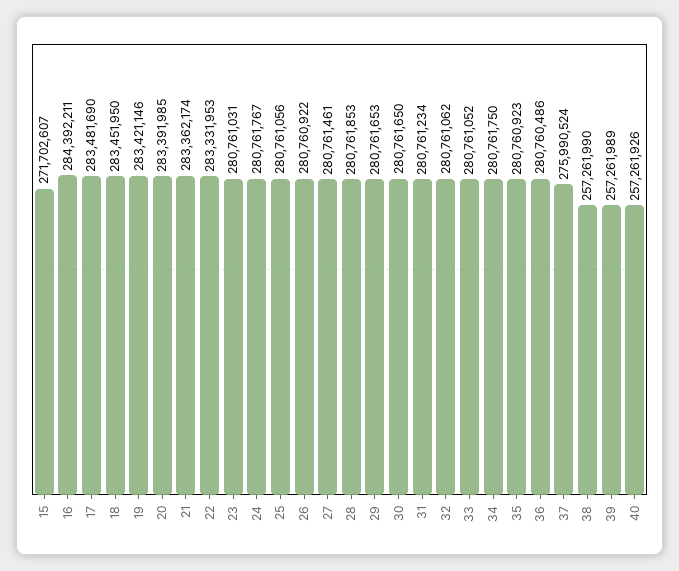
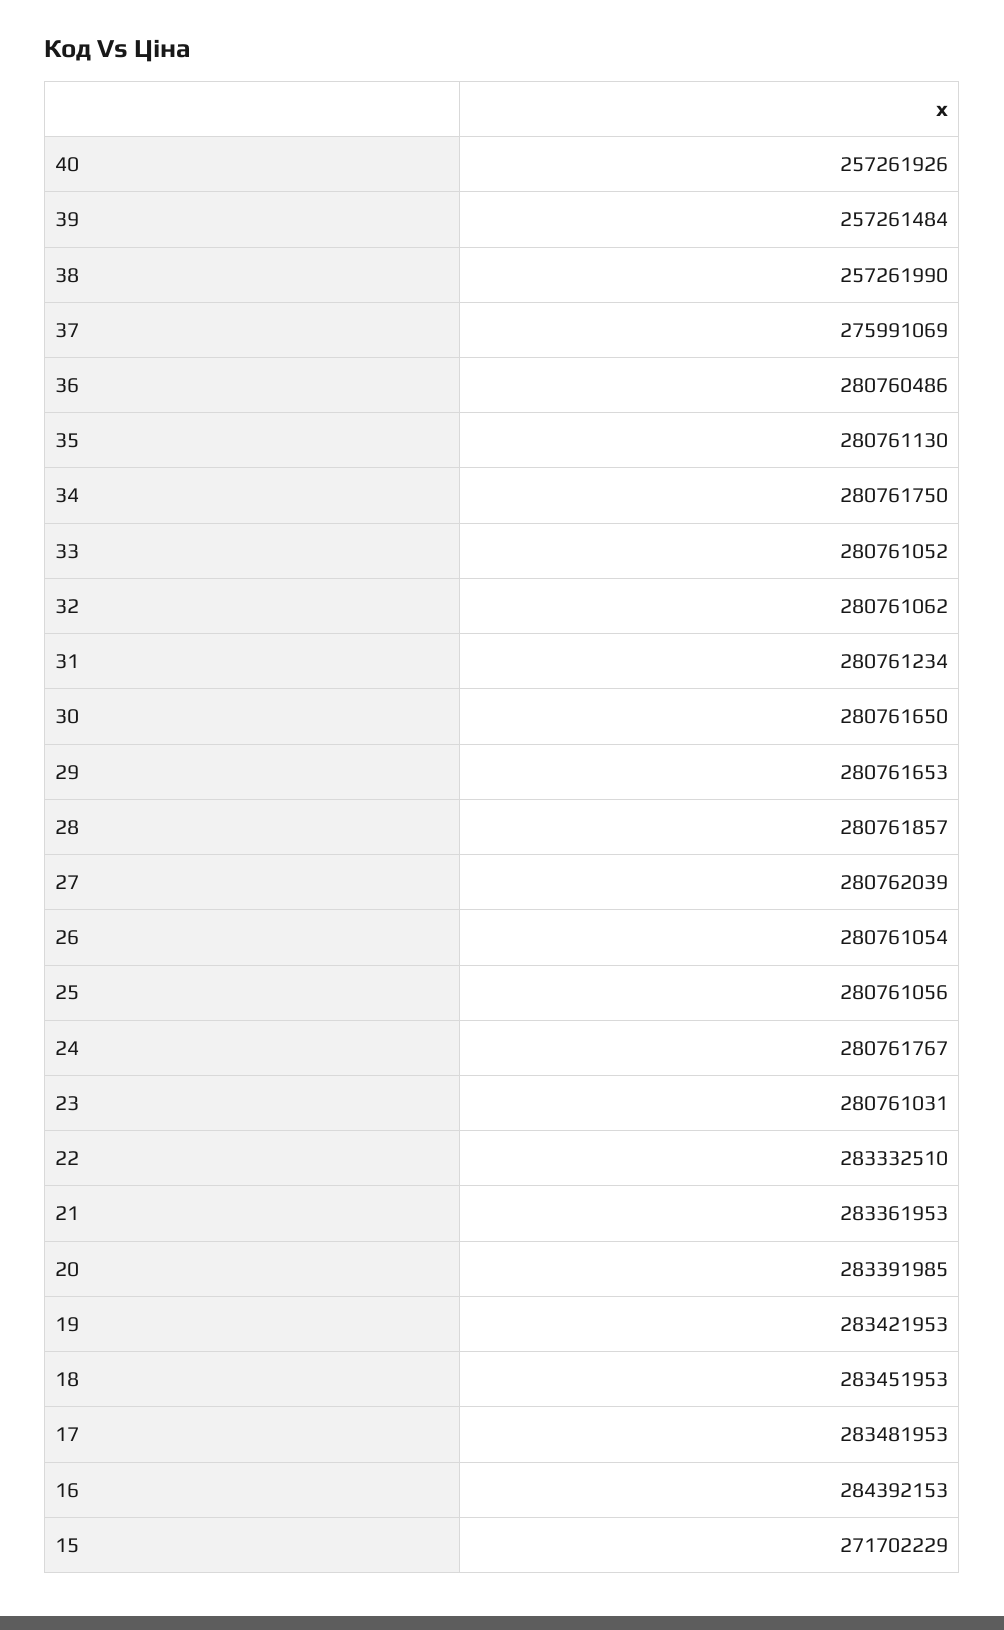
15: 271702607 -> 271702229
16: 284392211 -> 284392153
17: 283481690 -> 283481953
18: 283451950 -> 283451953
19: 283421146 -> 283421953
21: 283362174 -> 283361953
22: 283331953 -> 283332510
26: 280760922 -> 280761054
27: 280761461 -> 280762039
28: 280761853 -> 280761857
35: 280760923 -> 280761130
37: 275990524 -> 275991069
39: 257261989 -> 257261484

